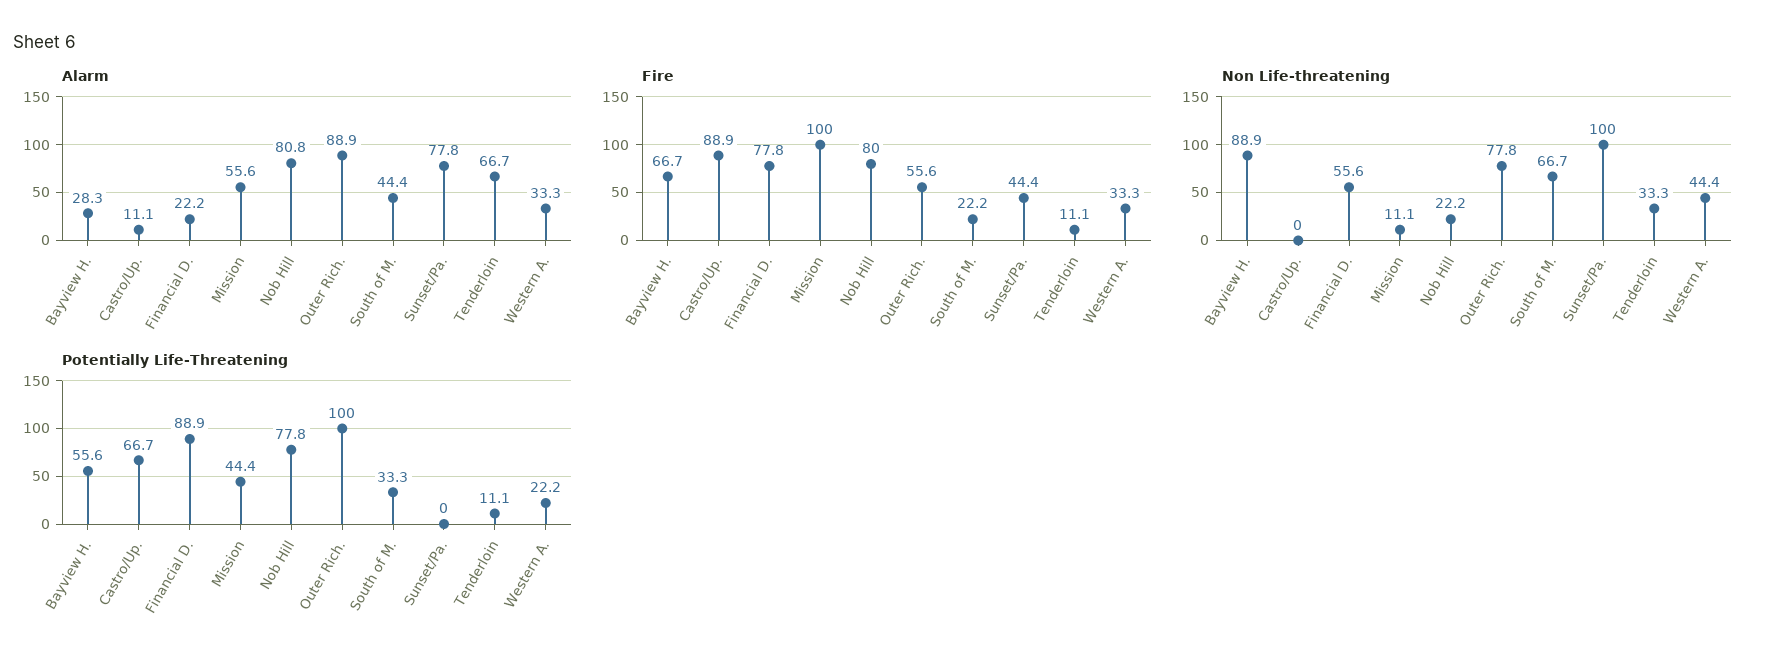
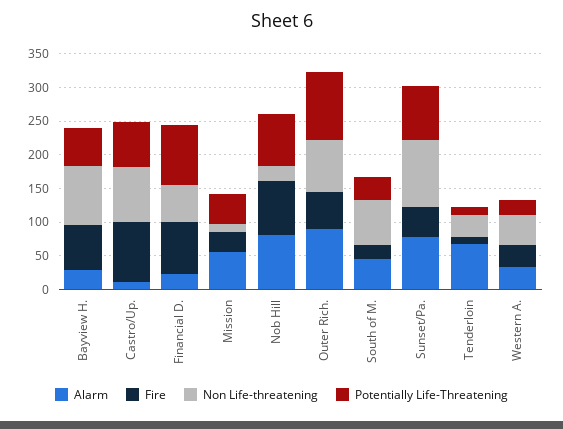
Fire, Mission: 100 -> 25
Non Life-threatening, Castro/Up.: 0 -> 75
Potentially Life-Threatening, Sunset/Pa.: 0 -> 75

